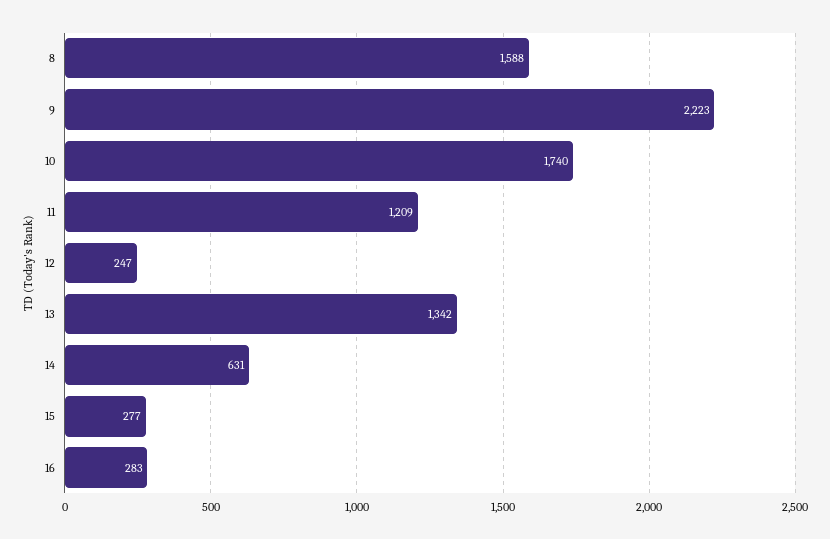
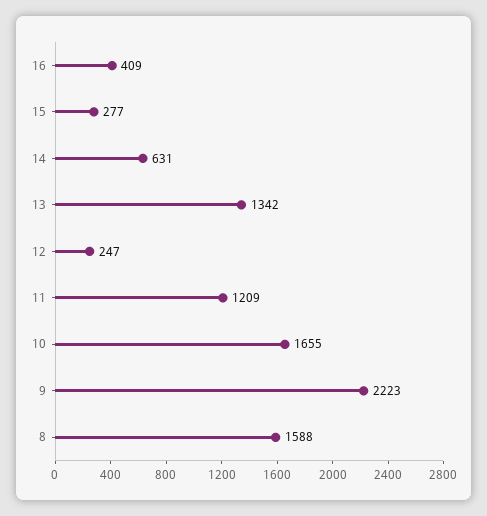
10: 1740 -> 1655
16: 283 -> 409

